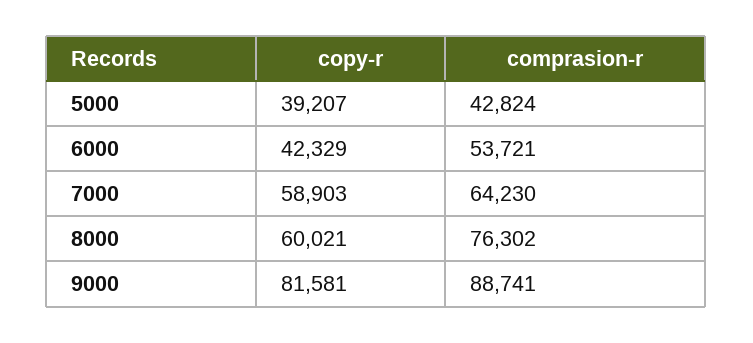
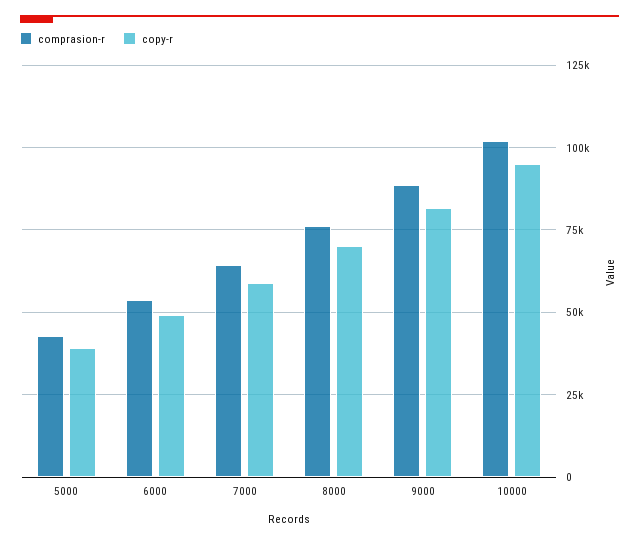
copy-r, 6000: 42329 -> 50000
copy-r, 8000: 60021 -> 70000
comprasion-r, 10000: none -> 102500
copy-r, 10000: none -> 95000

